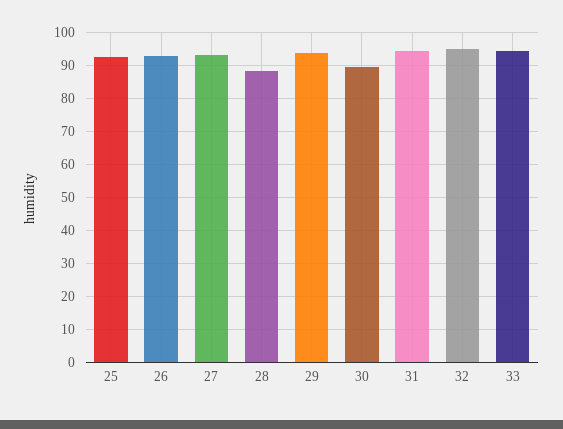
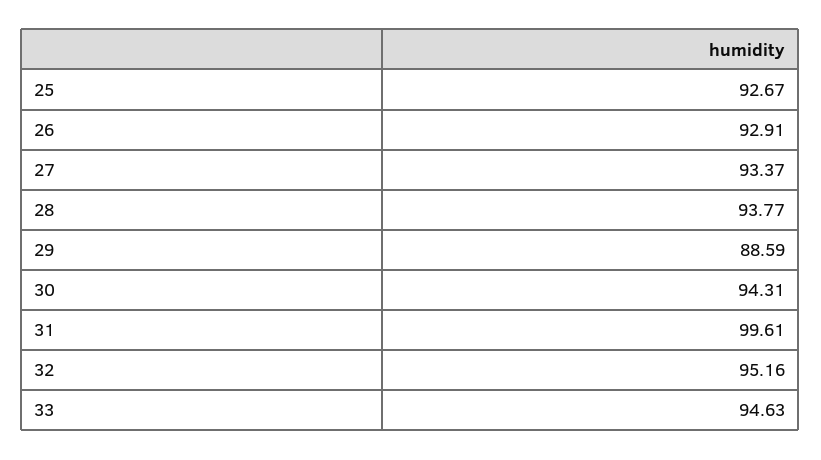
28: 88 -> 93.77
29: 94 -> 88.59
30: 90 -> 94.31
31: 94 -> 99.61

